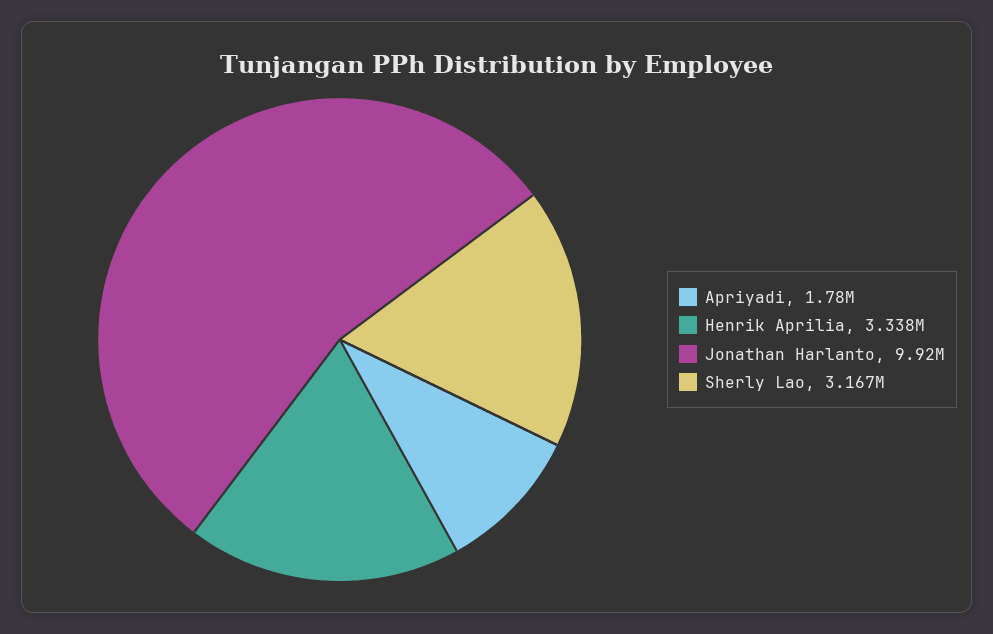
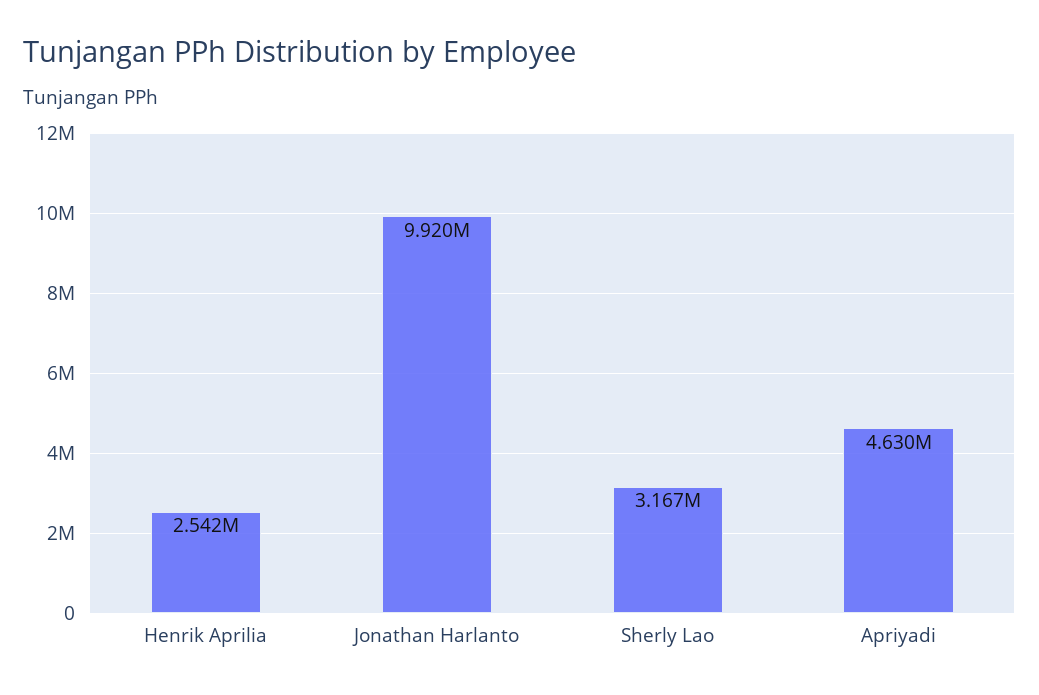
Apriyadi: 1780000 -> 4630000
Henrik Aprilia: 3338000 -> 2542000

